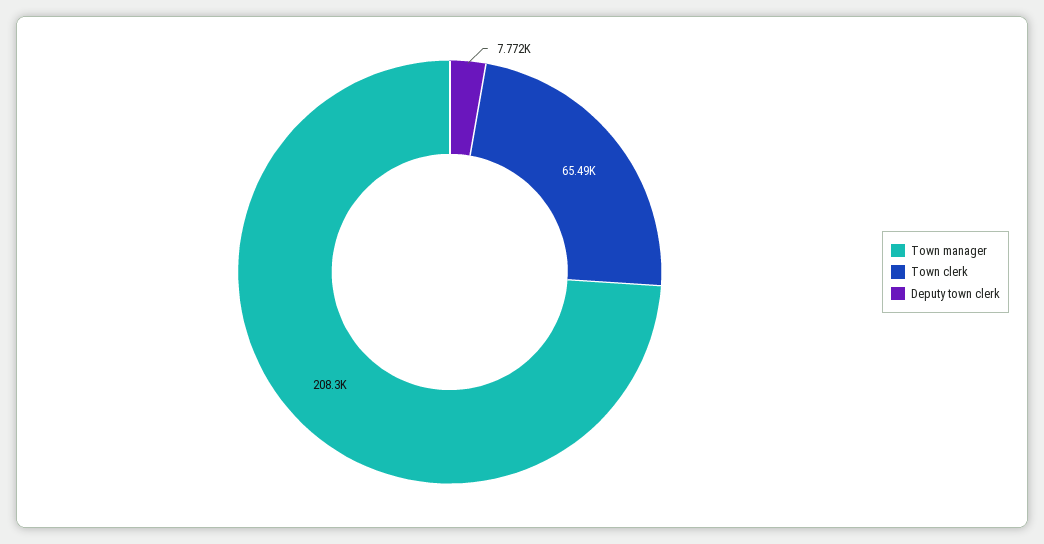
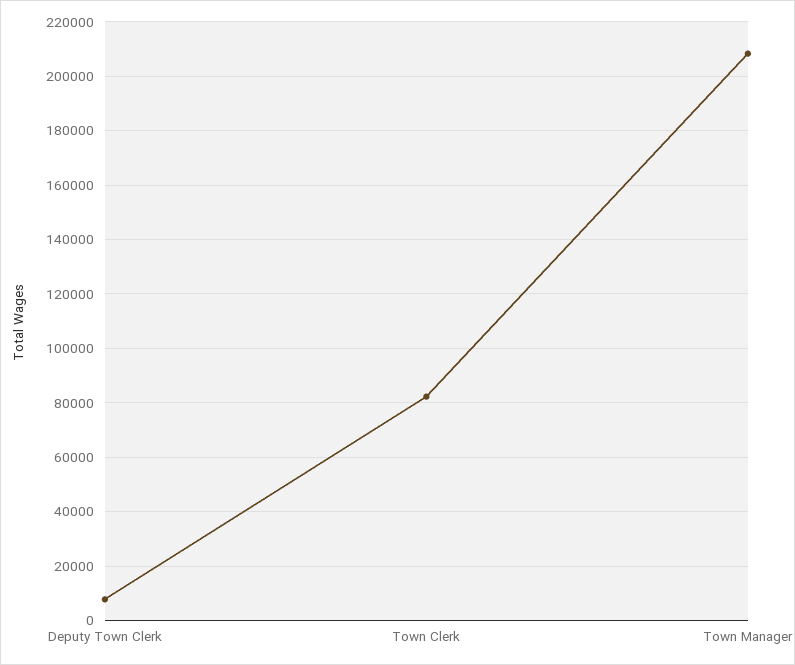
Town clerk: 65490 -> 82500

